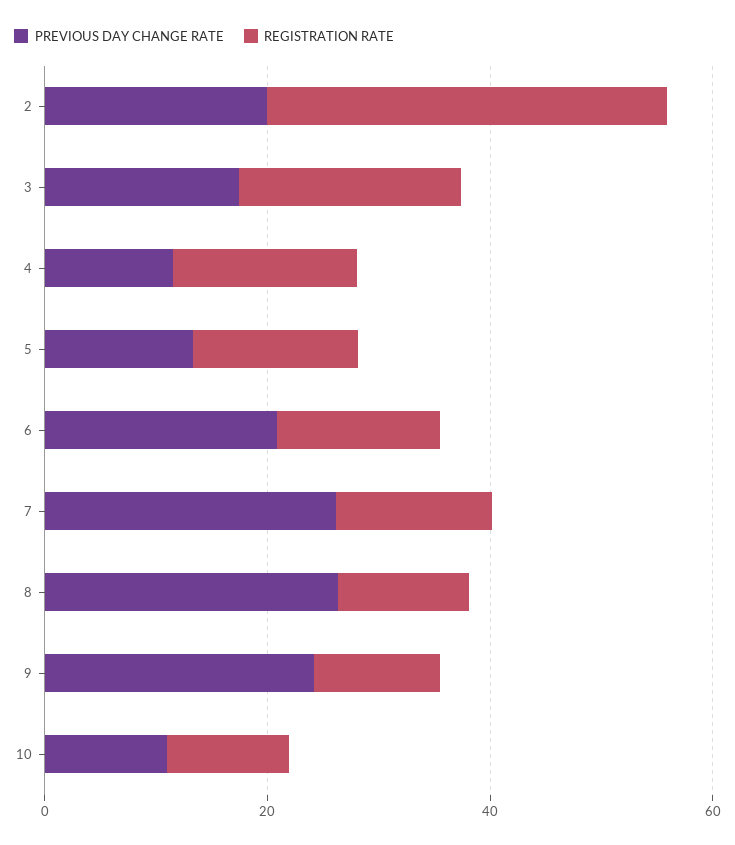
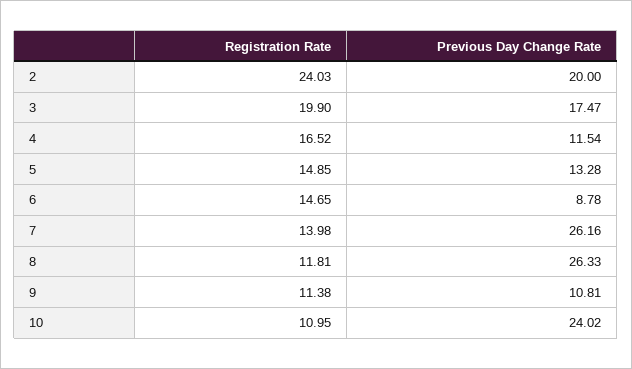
REGISTRATION RATE, 2: 35 -> 24.03
PREVIOUS DAY CHANGE RATE, 6: 20 -> 8.78
PREVIOUS DAY CHANGE RATE, 9: 25 -> 10.81
PREVIOUS DAY CHANGE RATE, 10: 10 -> 24.02

